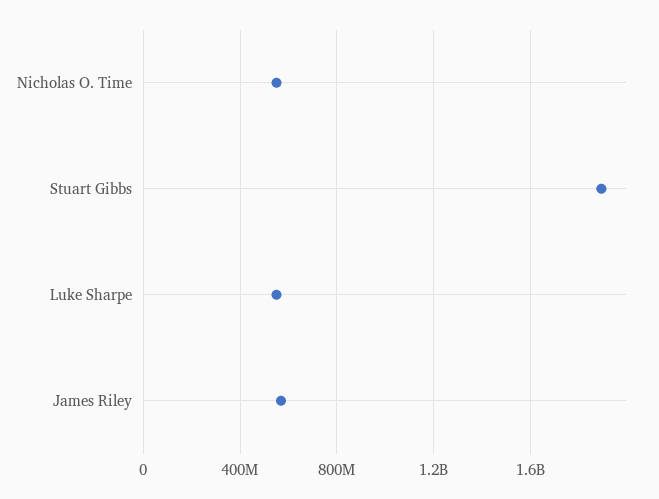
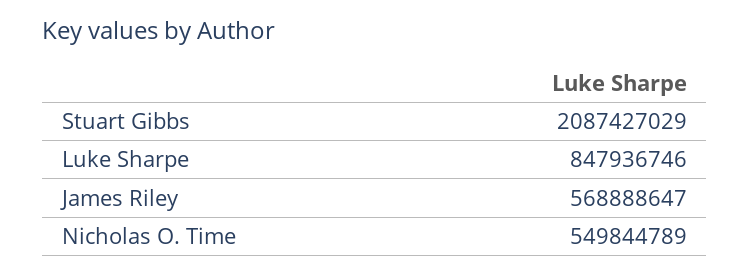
Stuart Gibbs: 1900000000 -> 2087427029
Luke Sharpe: 550000000 -> 847936746

